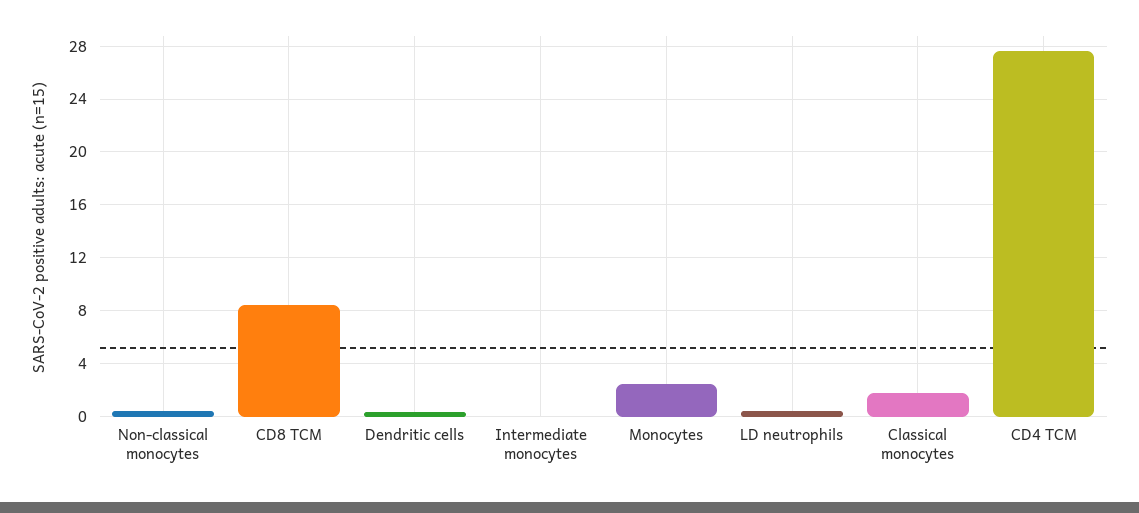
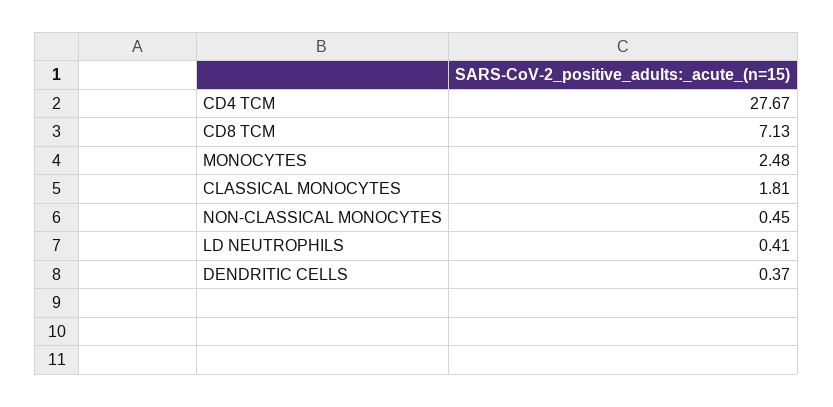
CD8 TCM: 8.5 -> 7.13
Intermediate monocytes: 0 -> none

